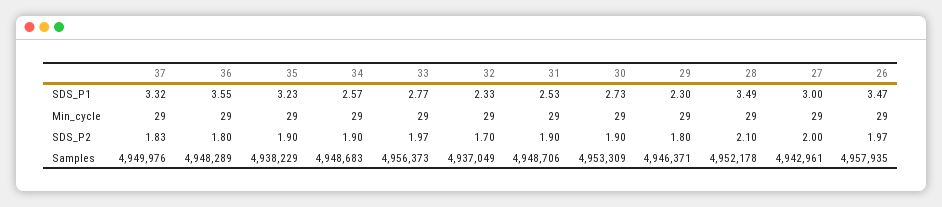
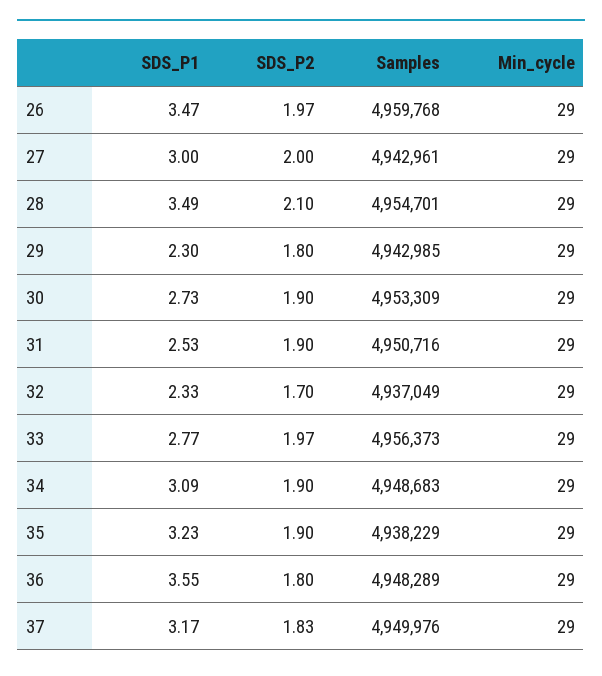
37, SDS_P1: 3.32 -> 3.17
34, SDS_P1: 2.57 -> 3.09
31, Samples: 4948706 -> 4950716
29, Samples: 4946371 -> 4942985
28, Samples: 4952178 -> 4954701
26, Samples: 4957935 -> 4959768

